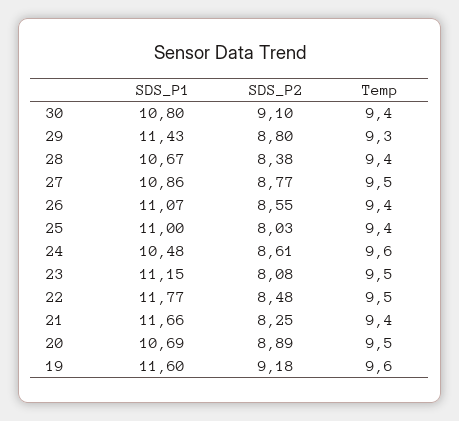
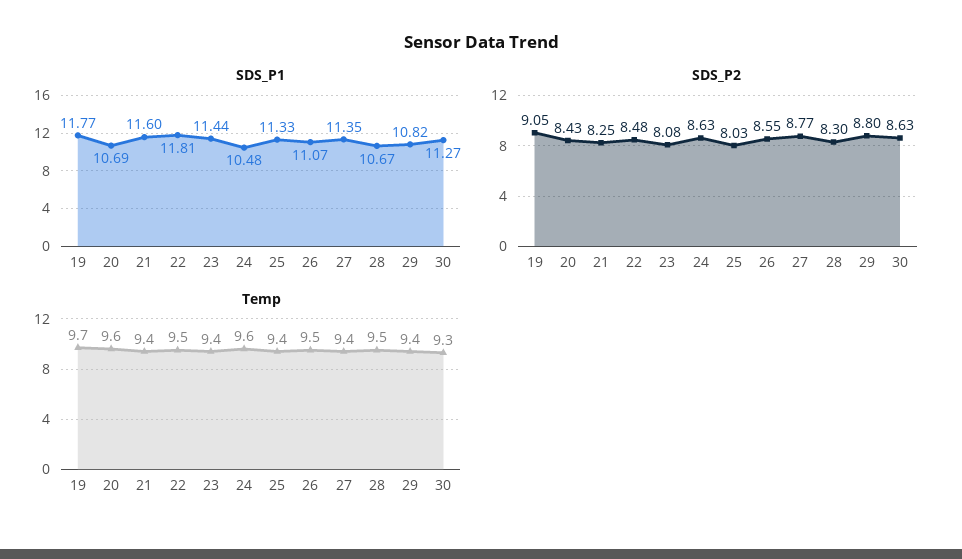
SDS_P1, 30: 10.8 -> 11.27
SDS_P2, 30: 9.1 -> 8.63
Temp, 30: 9.4 -> 9.3
SDS_P1, 29: 11.43 -> 10.82
Temp, 29: 9.3 -> 9.4
SDS_P2, 28: 8.38 -> 8.3
Temp, 28: 9.4 -> 9.5
SDS_P1, 27: 10.86 -> 11.35
Temp, 27: 9.5 -> 9.4
Temp, 26: 9.4 -> 9.5
SDS_P1, 25: 11 -> 11.33
SDS_P2, 24: 8.61 -> 8.63
SDS_P1, 23: 11.15 -> 11.44
Temp, 23: 9.5 -> 9.4
SDS_P1, 22: 11.77 -> 11.81
SDS_P1, 21: 11.66 -> 11.6
SDS_P2, 20: 8.89 -> 8.43
Temp, 20: 9.5 -> 9.6
SDS_P1, 19: 11.6 -> 11.77
SDS_P2, 19: 9.18 -> 9.05
Temp, 19: 9.6 -> 9.7

